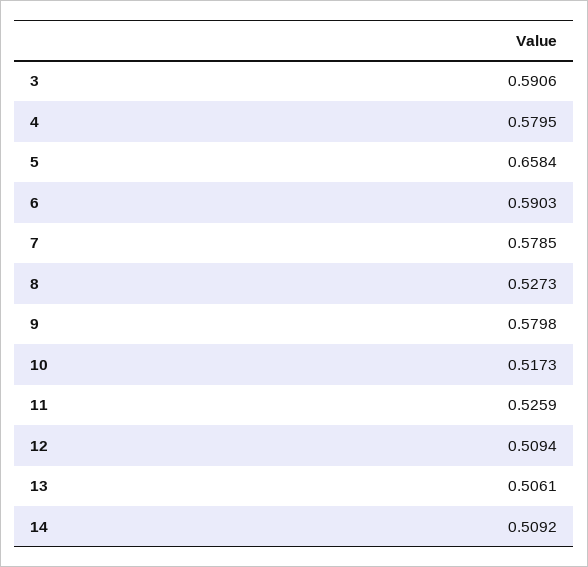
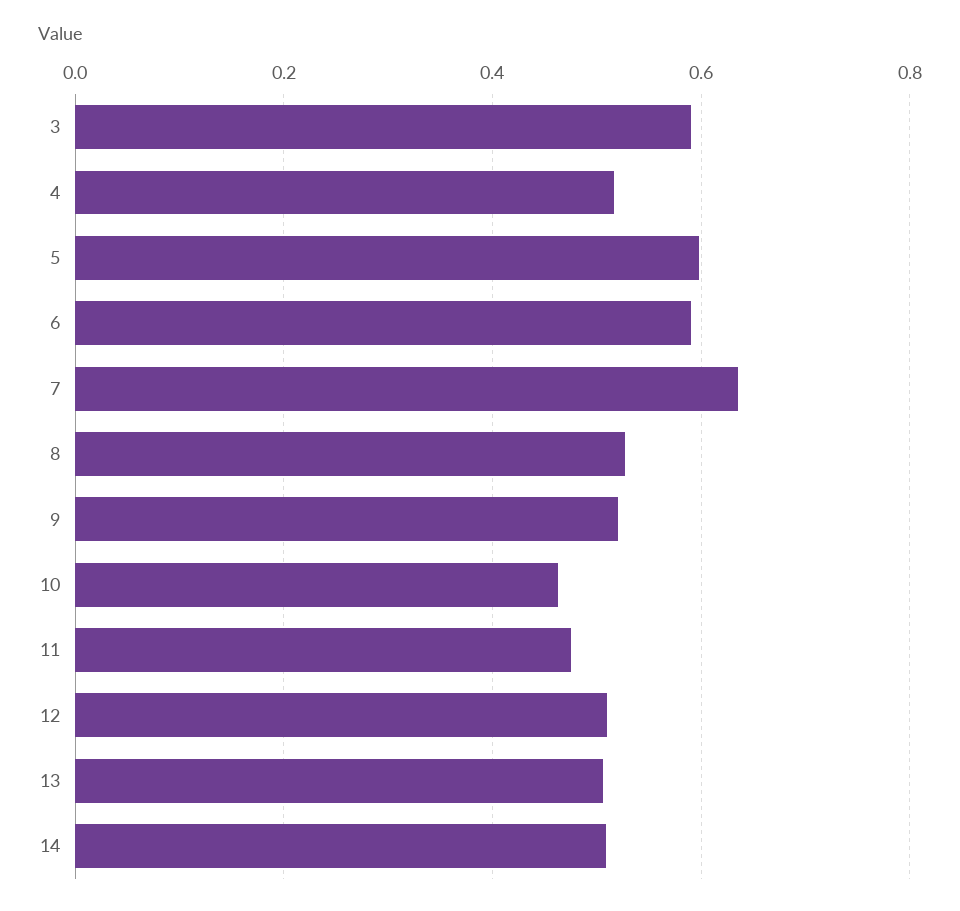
4: 0.5795 -> 0.52
5: 0.6584 -> 0.6
7: 0.5785 -> 0.64
9: 0.5798 -> 0.52
10: 0.5173 -> 0.46
11: 0.5259 -> 0.48

